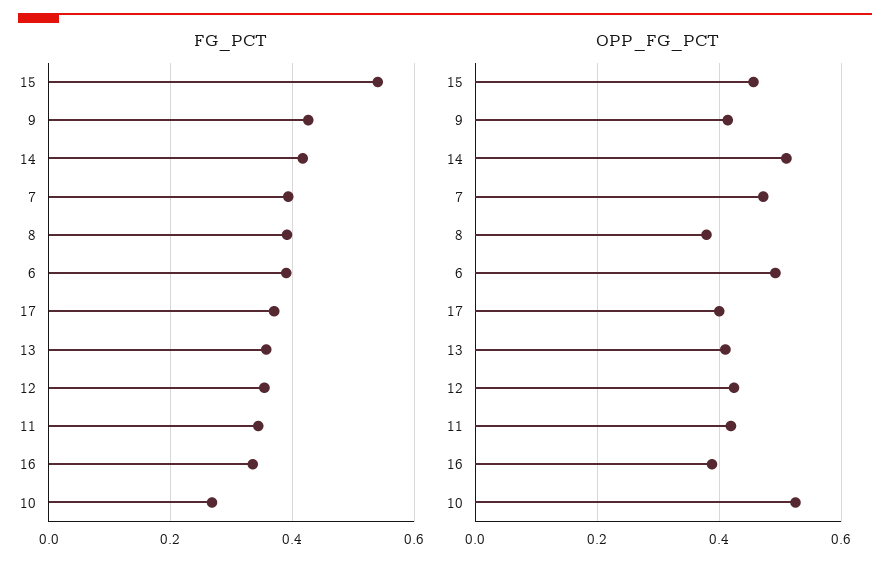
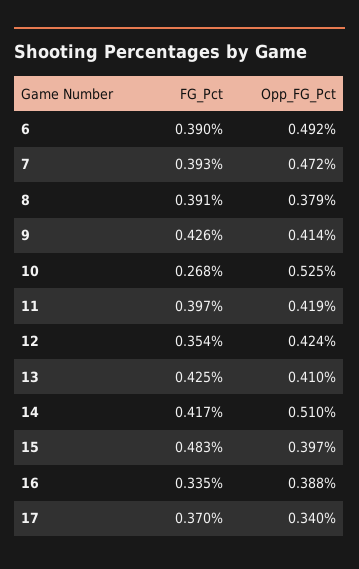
FG_PCT, 15: 0.54 -> 0.483
FG_PCT, 13: 0.36 -> 0.425
FG_PCT, 11: 0.34 -> 0.397
OPP_FG_PCT, 15: 0.46 -> 0.397
OPP_FG_PCT, 17: 0.4 -> 0.34

